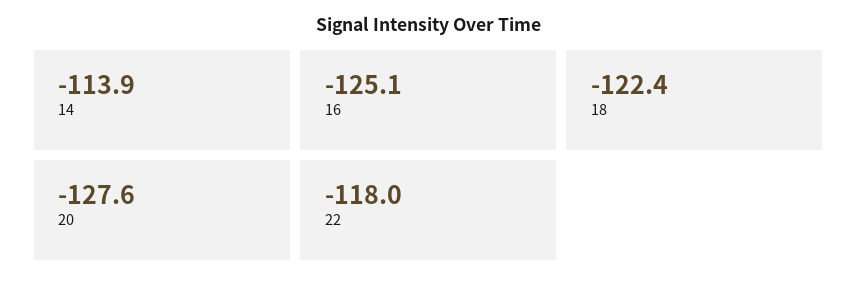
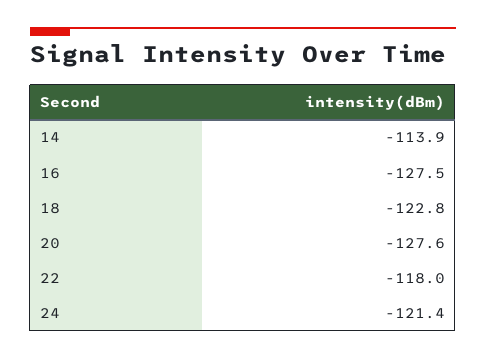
16: -125.1 -> -127.5
18: -122.4 -> -122.8
24: none -> -121.4

